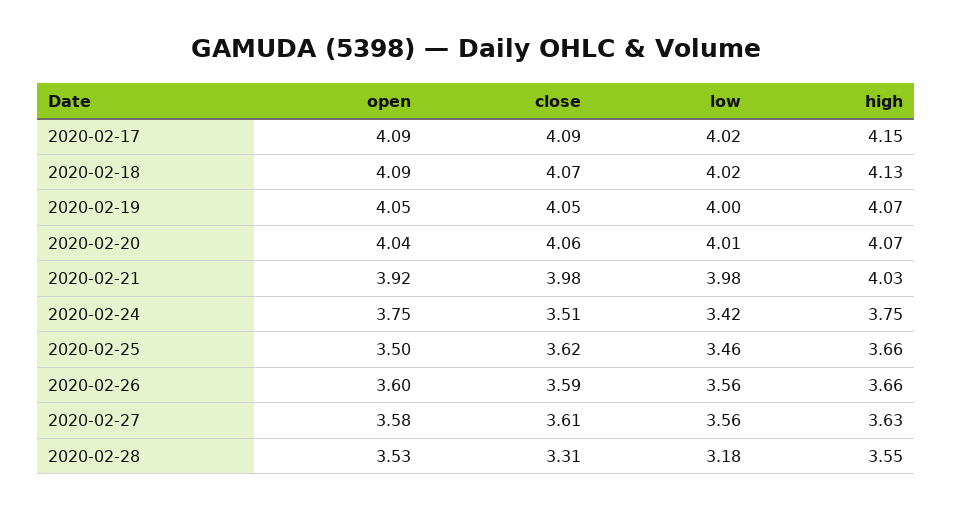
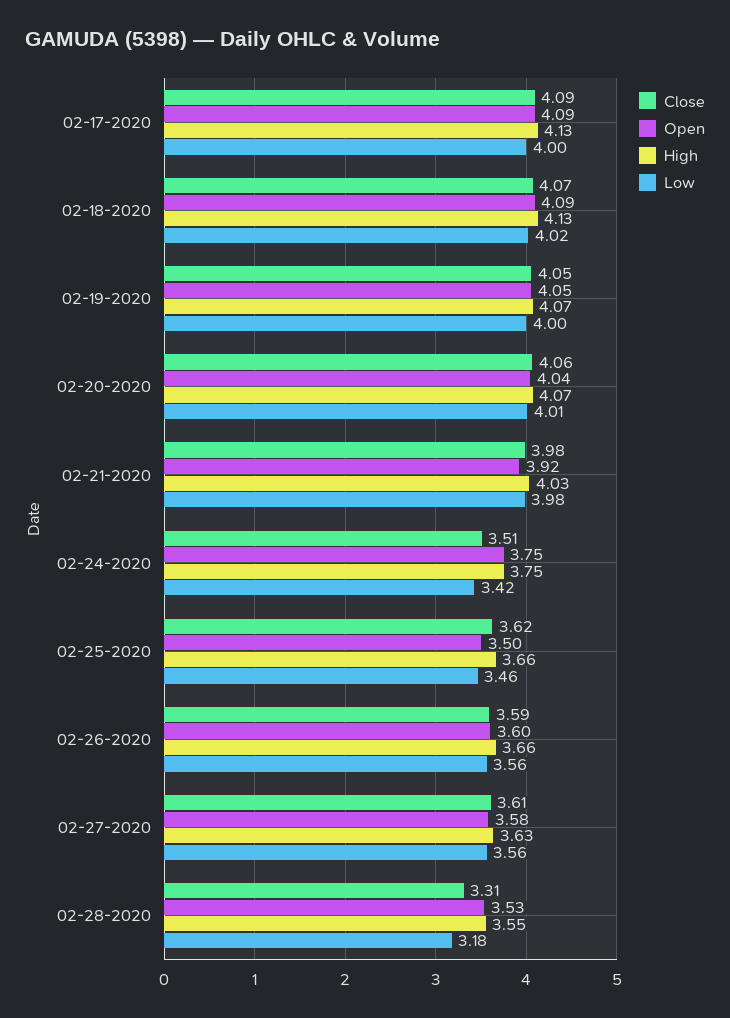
low, 2020-02-17: 4.02 -> 4
high, 2020-02-17: 4.15 -> 4.13

